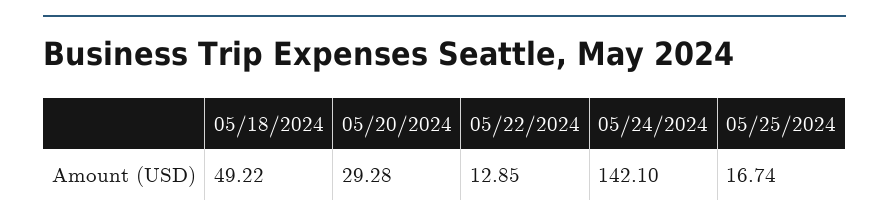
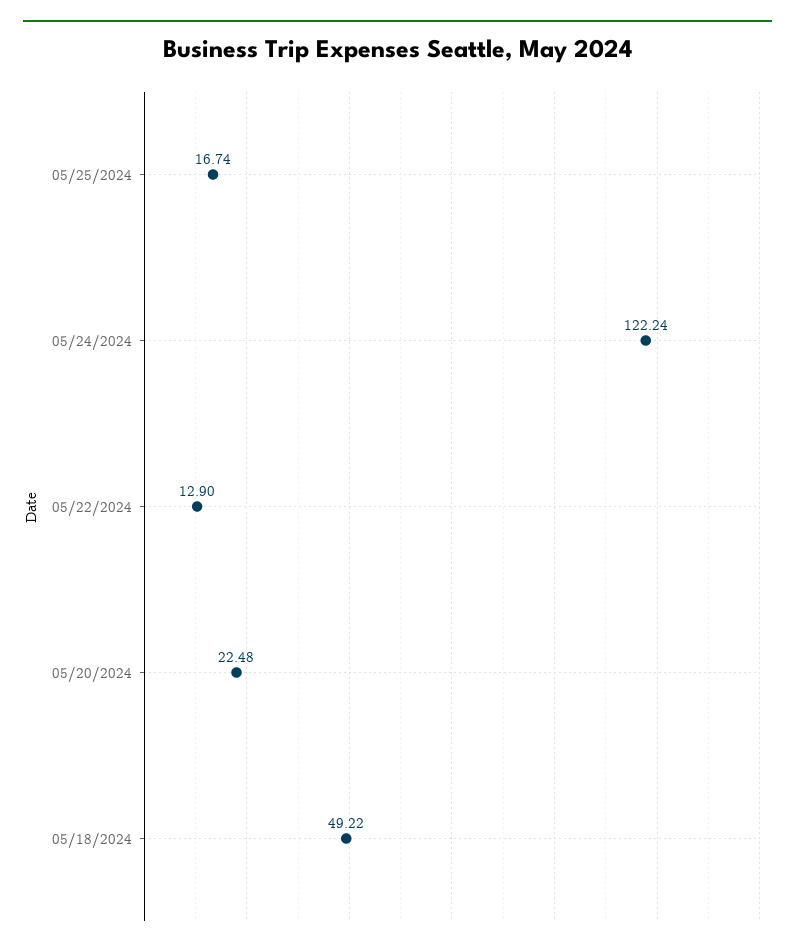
05/20/2024: 29.28 -> 22.48
05/22/2024: 12.85 -> 12.9
05/24/2024: 142.1 -> 122.24

